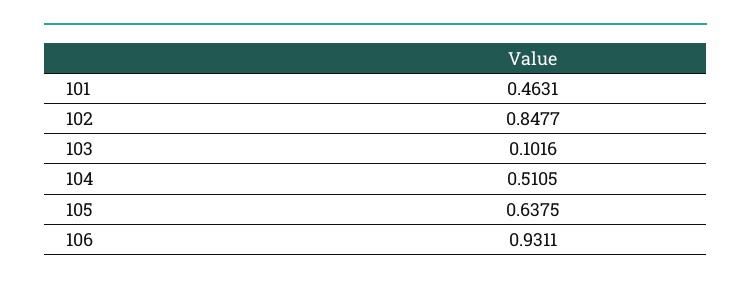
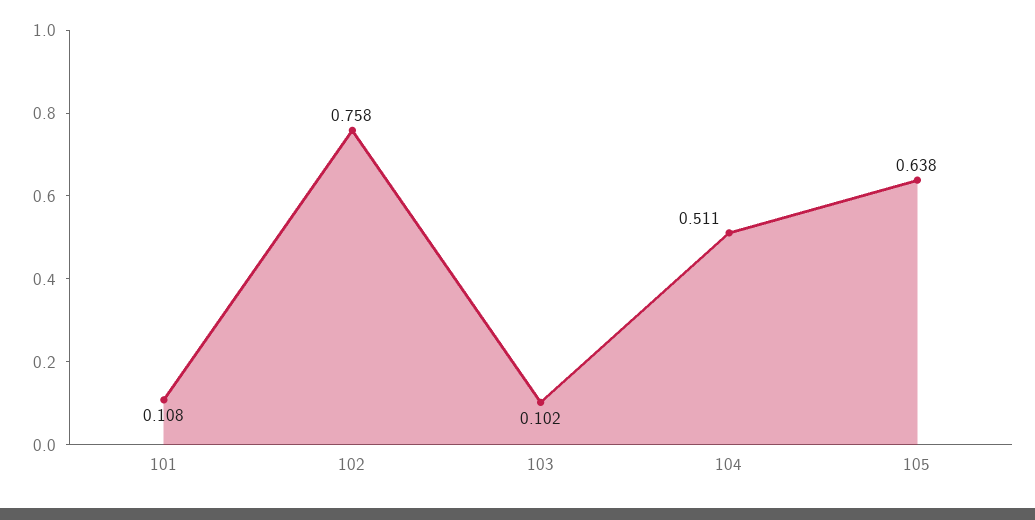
101: 0.4631 -> 0.108
102: 0.8477 -> 0.758
106: 0.9311 -> none

